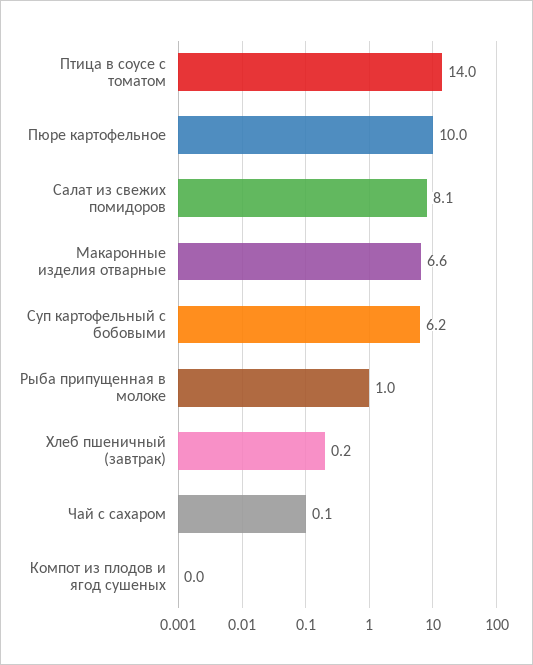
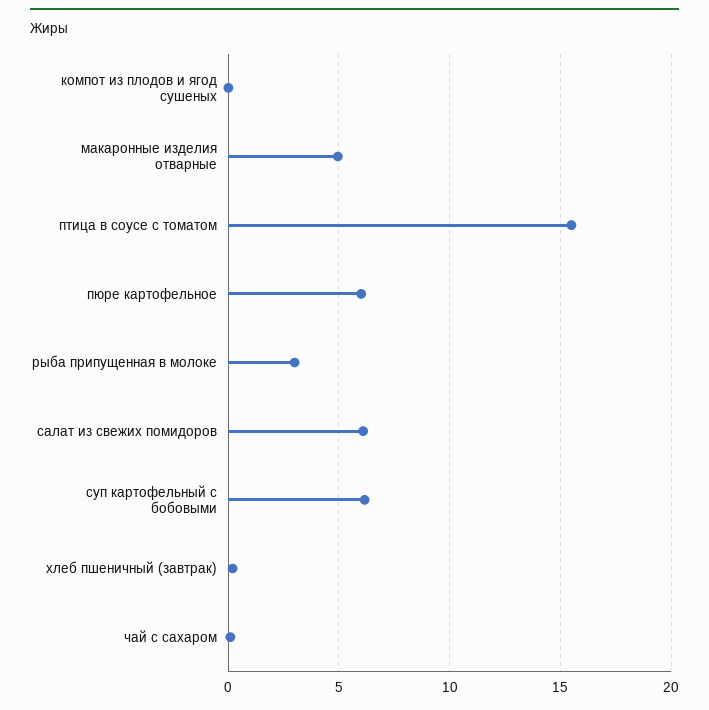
Птица в соусе с томатом: 14 -> 15.5
Пюре картофельное: 10 -> 6
Салат из свежих помидоров: 8.1 -> 6
Макаронные изделия отварные: 6.6 -> 5
Рыба припущенная в молоке: 1 -> 3

